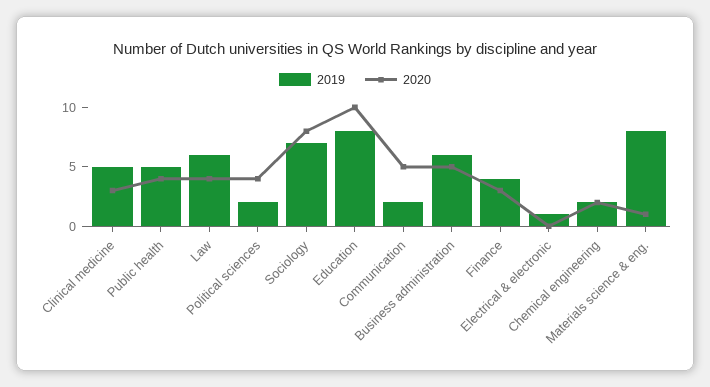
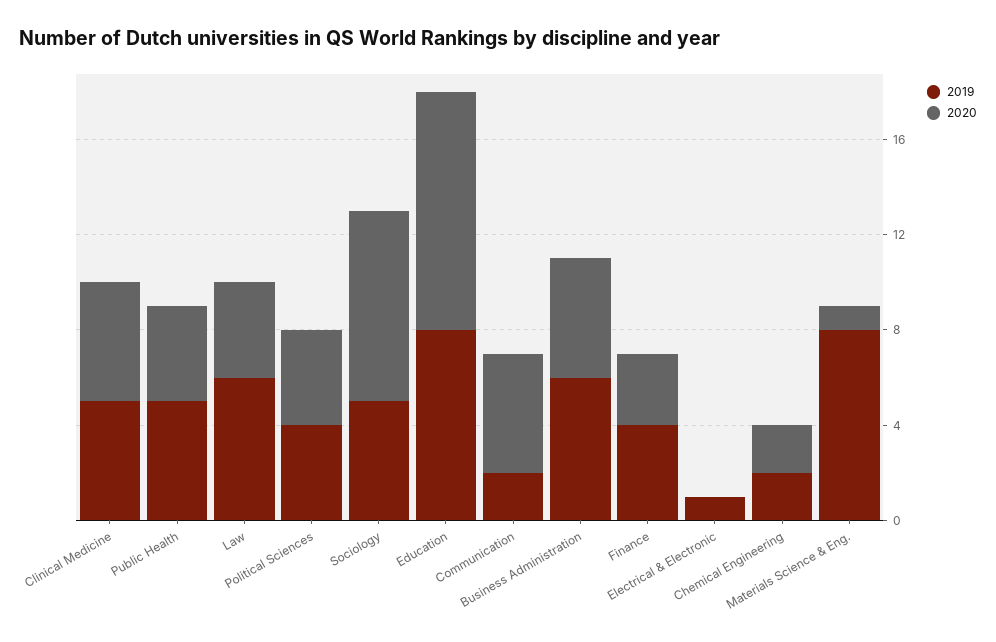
2020, Clinical medicine: 3 -> 5
2019, Political sciences: 2 -> 4
2019, Sociology: 7 -> 5

